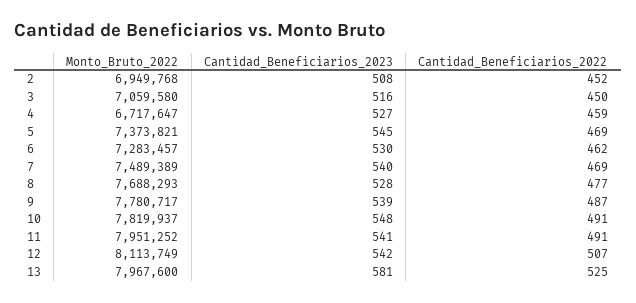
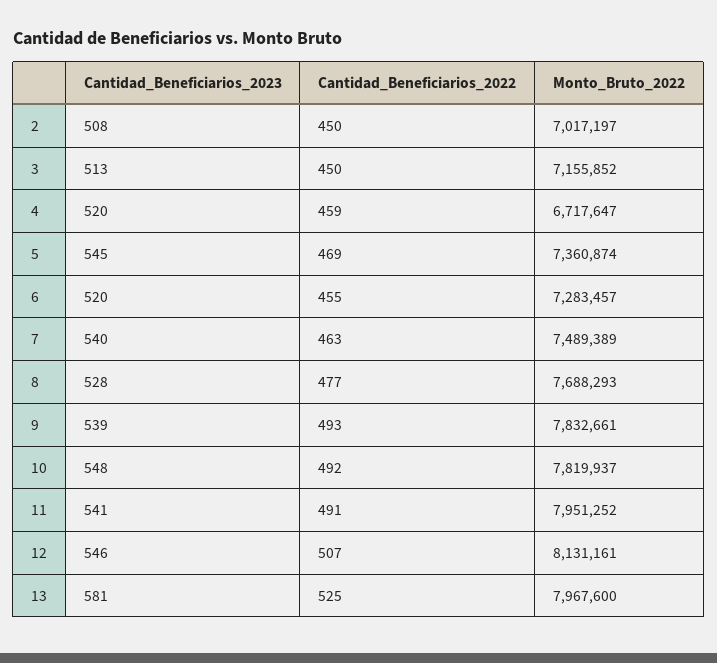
Monto_Bruto_2022, 2: 6949768 -> 7017197
Cantidad_Beneficiarios_2022, 2: 452 -> 450
Monto_Bruto_2022, 3: 7059580 -> 7155852
Cantidad_Beneficiarios_2023, 3: 516 -> 513
Cantidad_Beneficiarios_2023, 4: 527 -> 520
Monto_Bruto_2022, 5: 7373821 -> 7360874
Cantidad_Beneficiarios_2023, 6: 530 -> 520
Cantidad_Beneficiarios_2022, 6: 462 -> 455
Cantidad_Beneficiarios_2022, 7: 469 -> 463
Monto_Bruto_2022, 9: 7780717 -> 7832661
Cantidad_Beneficiarios_2022, 9: 487 -> 493
Cantidad_Beneficiarios_2022, 10: 491 -> 492
Monto_Bruto_2022, 12: 8113749 -> 8131161
Cantidad_Beneficiarios_2023, 12: 542 -> 546

